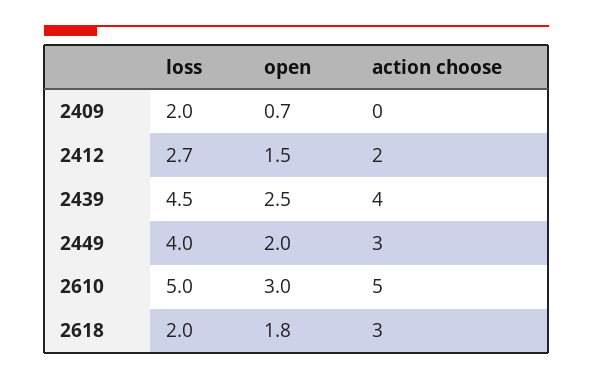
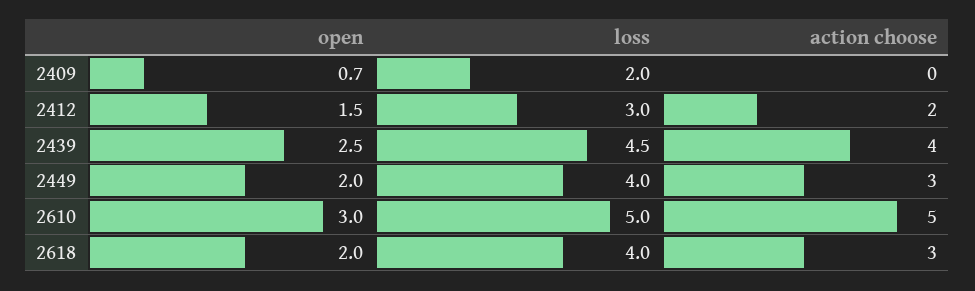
loss, 2412: 2.7 -> 3
loss, 2618: 2 -> 4
open, 2618: 1.8 -> 2

